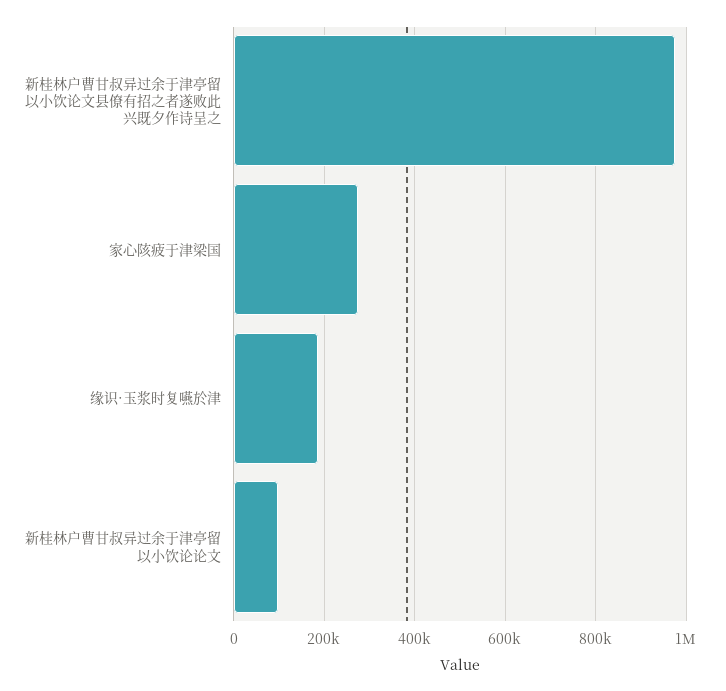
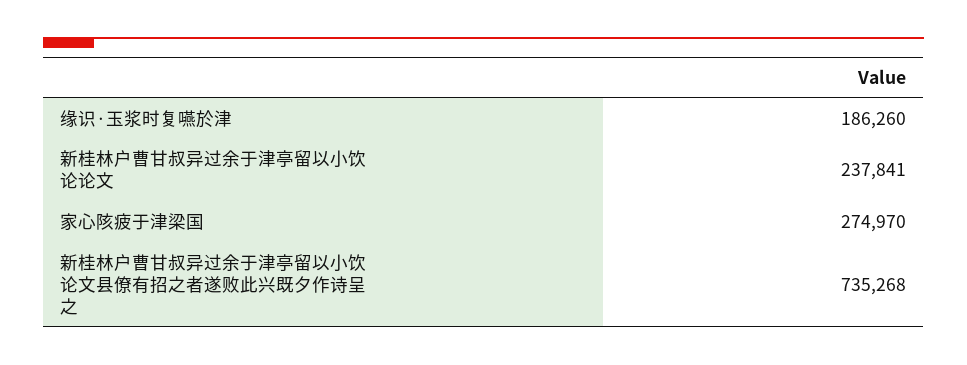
新桂林户曹甘叔异过余于津亭留以小饮论文县僚有招之者遂败此兴既夕作诗呈之: 980000 -> 735268
新桂林户曹甘叔异过余于津亭留以小饮论论文: 100000 -> 237841

